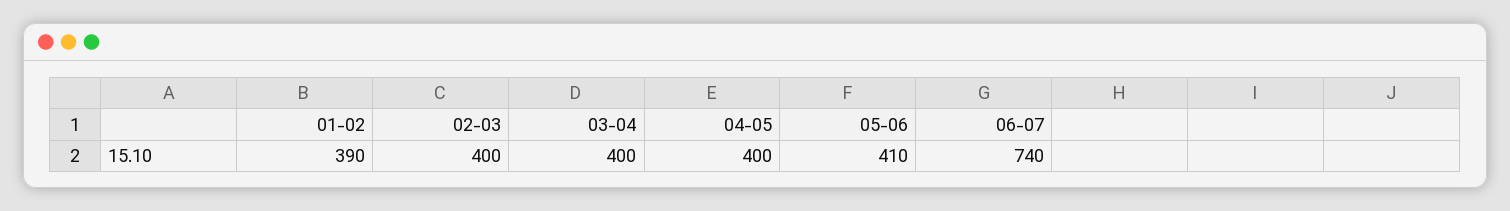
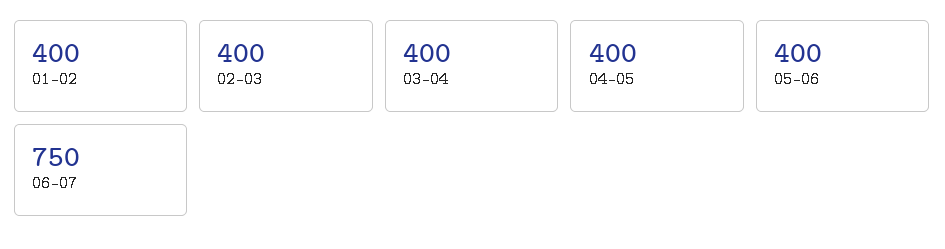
01-02: 390 -> 400
05-06: 410 -> 400
06-07: 740 -> 750

